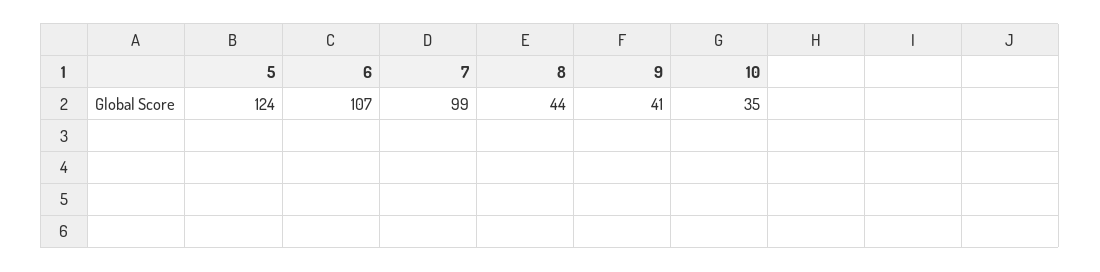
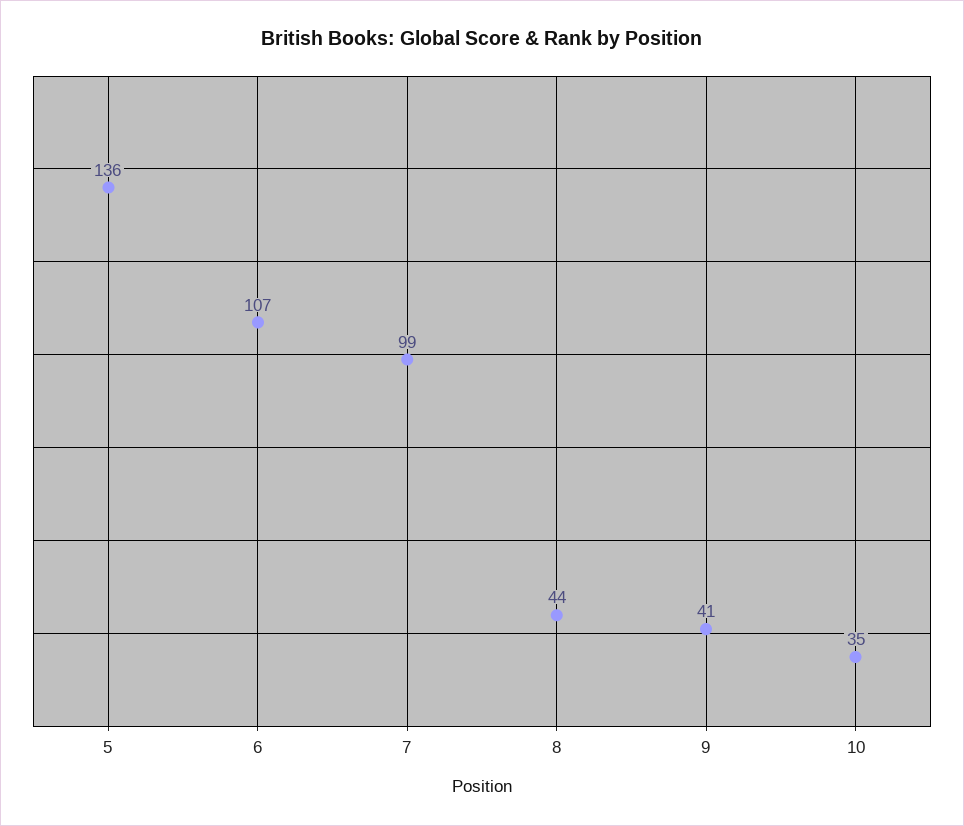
5: 124 -> 136

